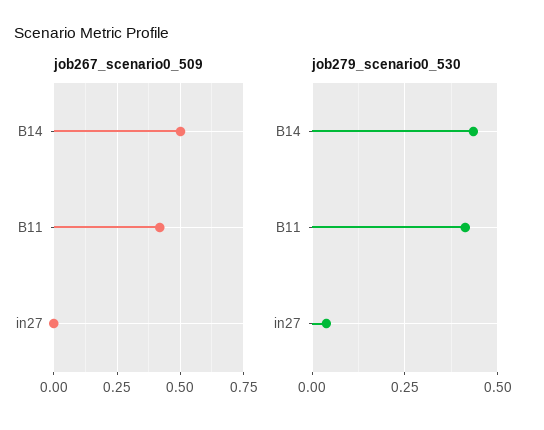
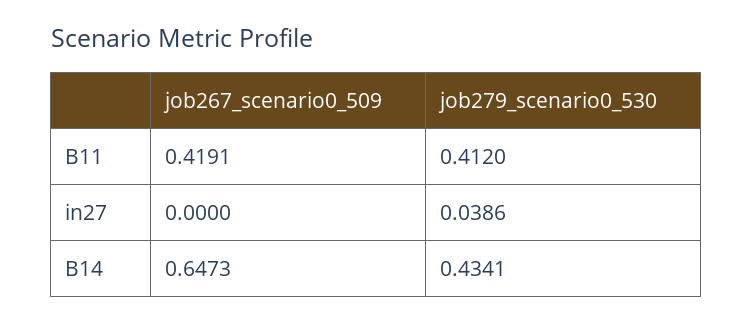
job267_scenario0_509, B14: 0.5 -> 0.6473

